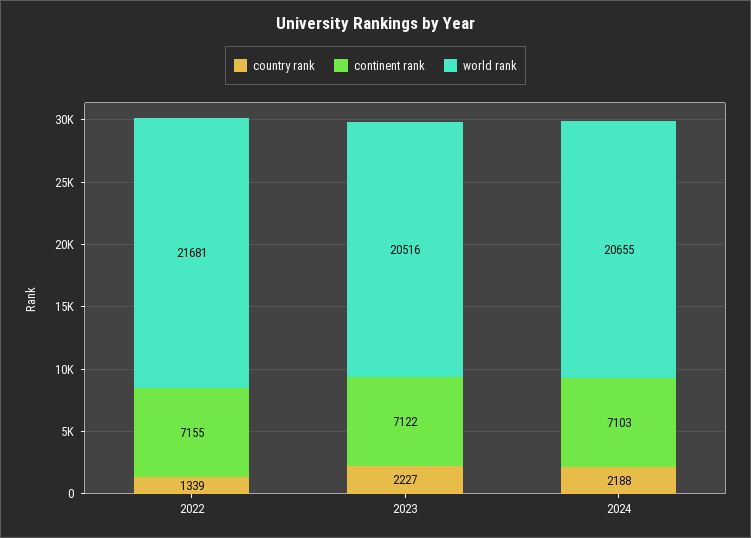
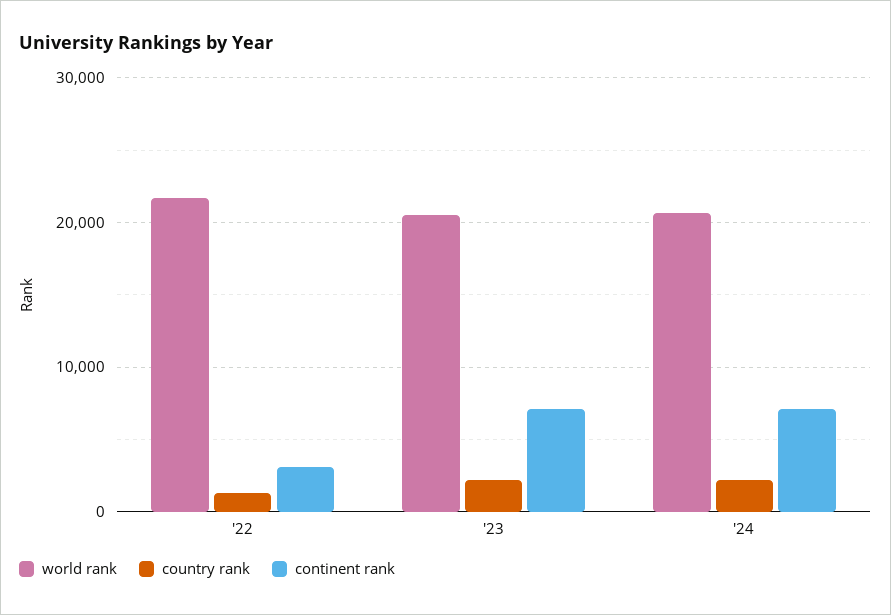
continent rank, 2022: 7155 -> 3000

